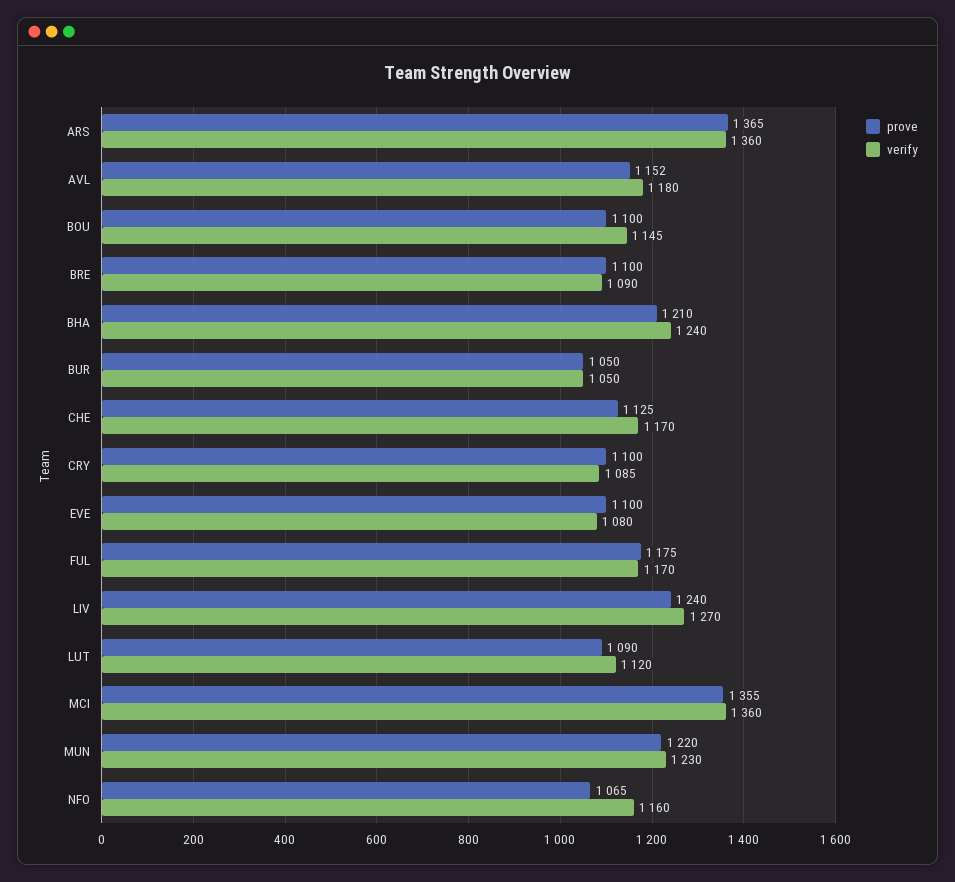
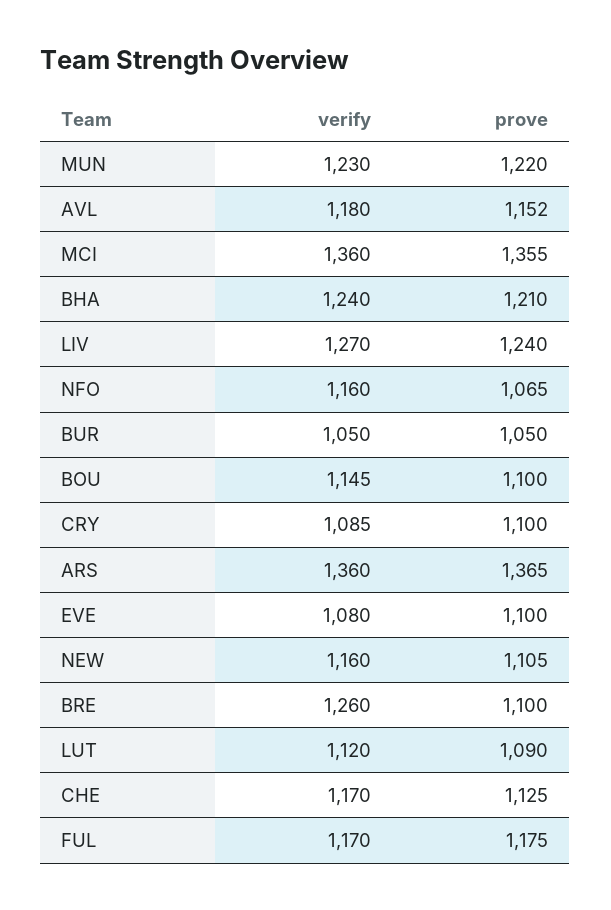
verify, BRE: 1090 -> 1260
verify, NEW: none -> 1160
prove, NEW: none -> 1105

